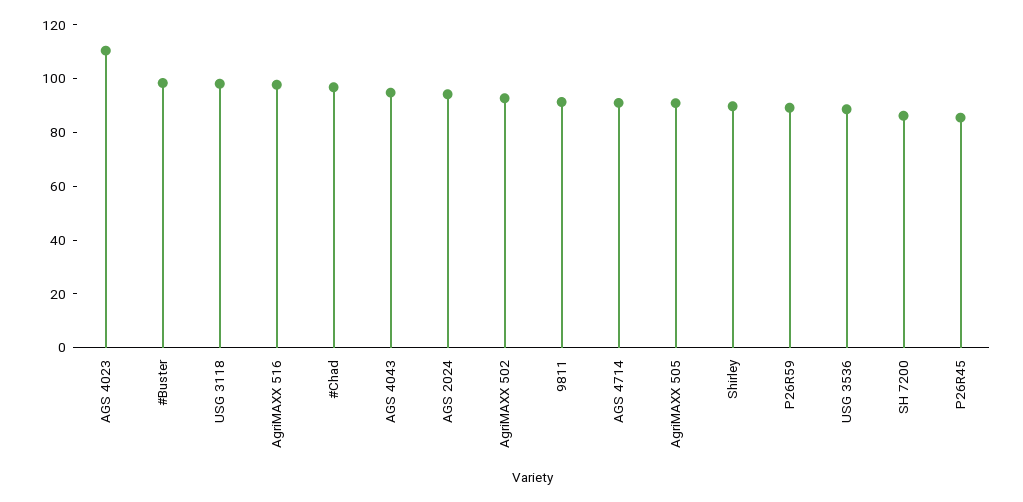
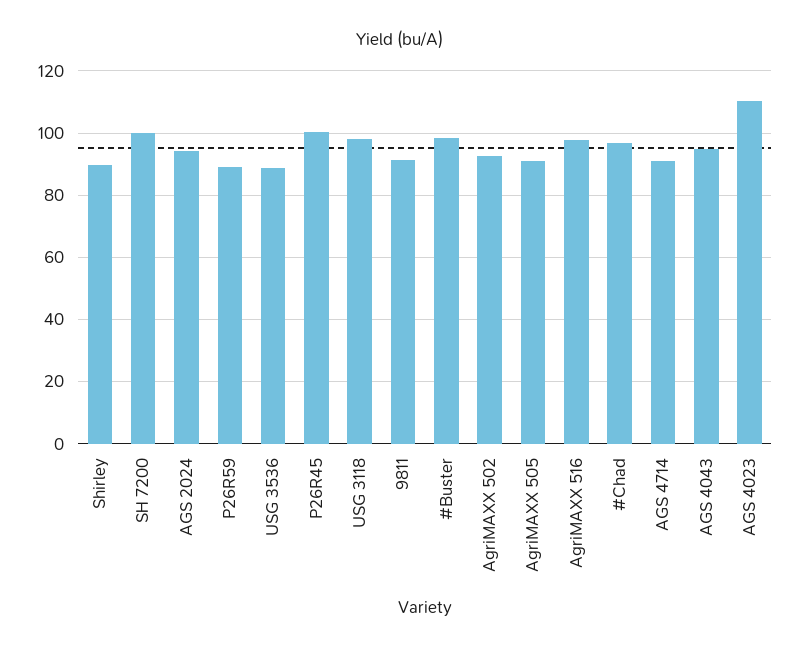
SH 7200: 85 -> 100
P26R45: 85 -> 100

